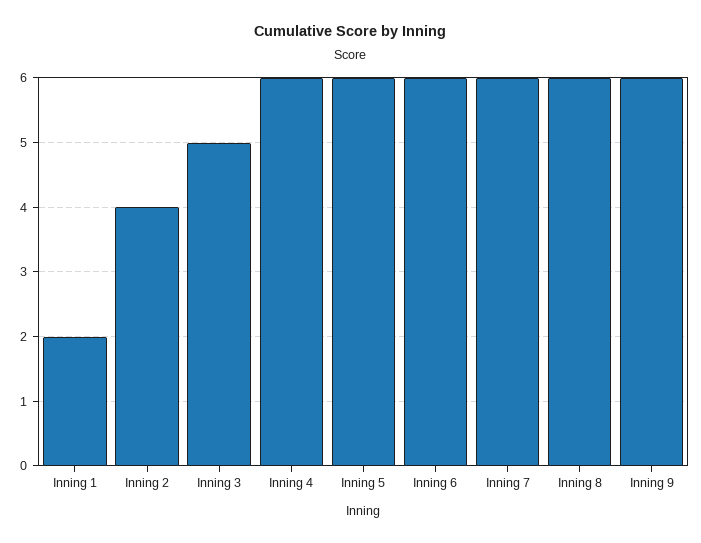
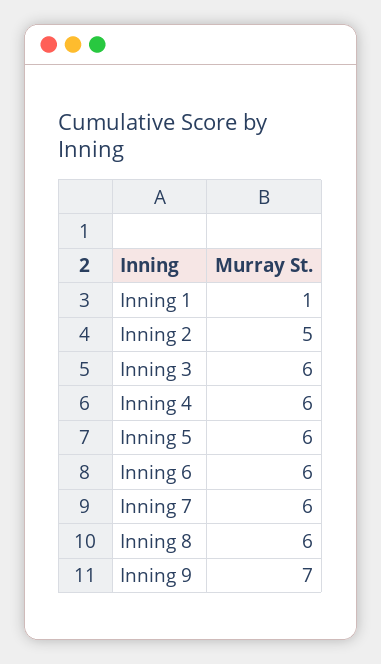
Inning 1: 2 -> 1
Inning 2: 4 -> 5
Inning 3: 5 -> 6
Inning 9: 6 -> 7

